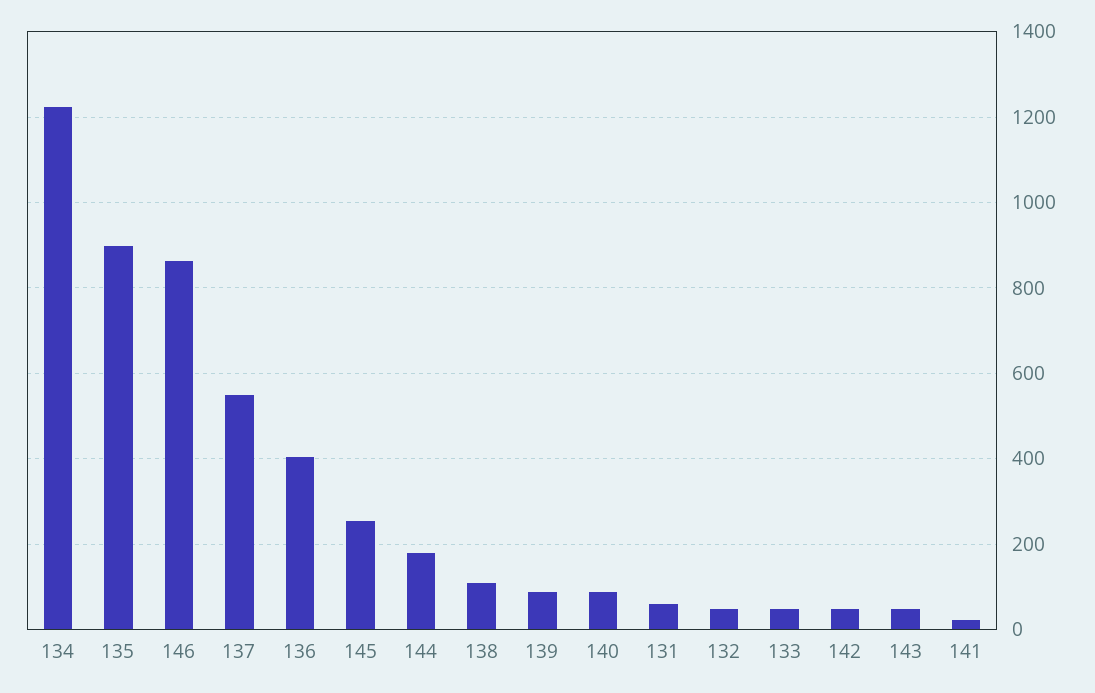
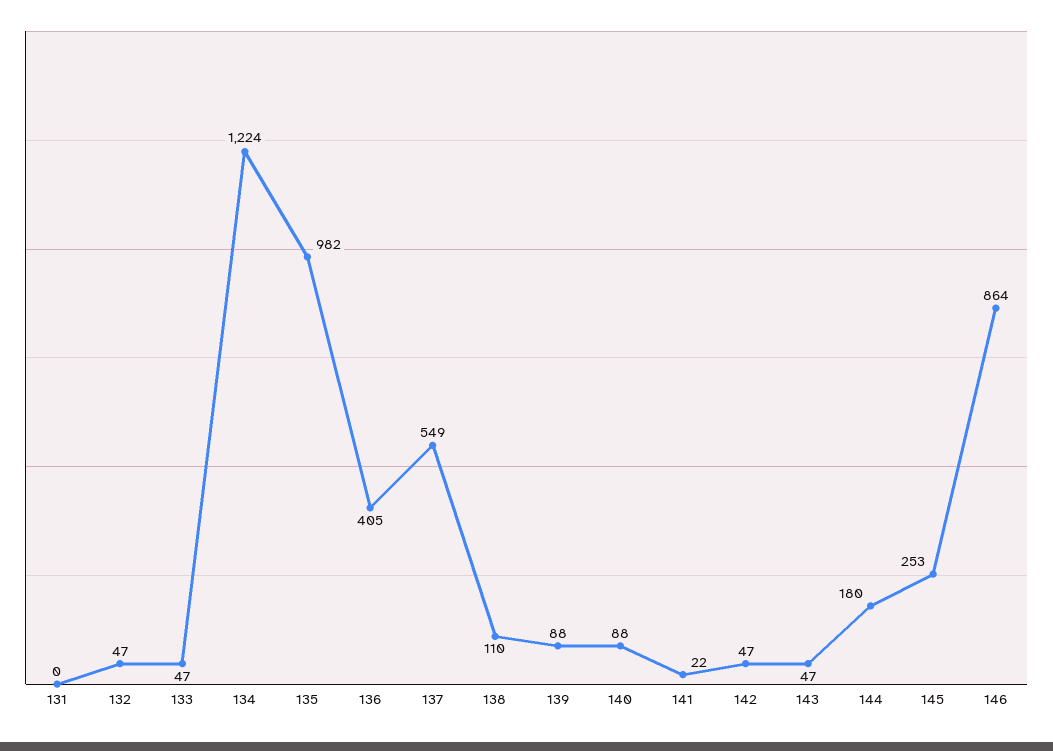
135: 900 -> 982
131: 60 -> 0

